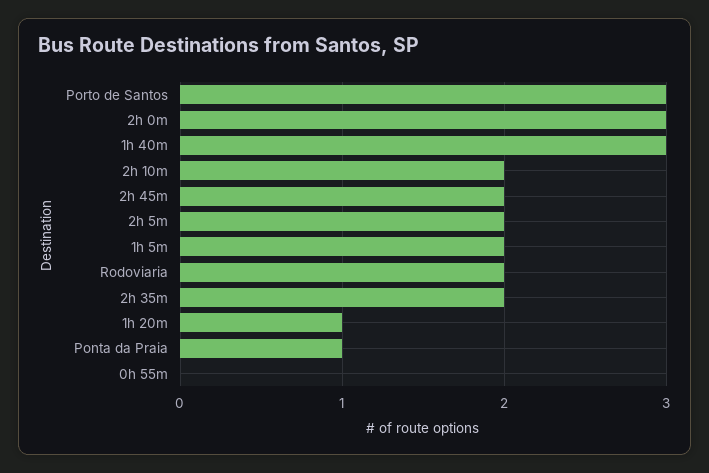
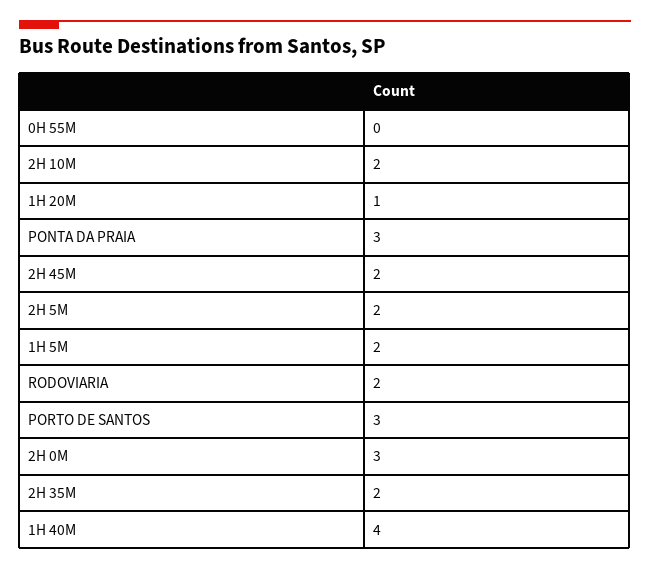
1h 40m: 3 -> 4
Ponta da Praia: 1 -> 3

